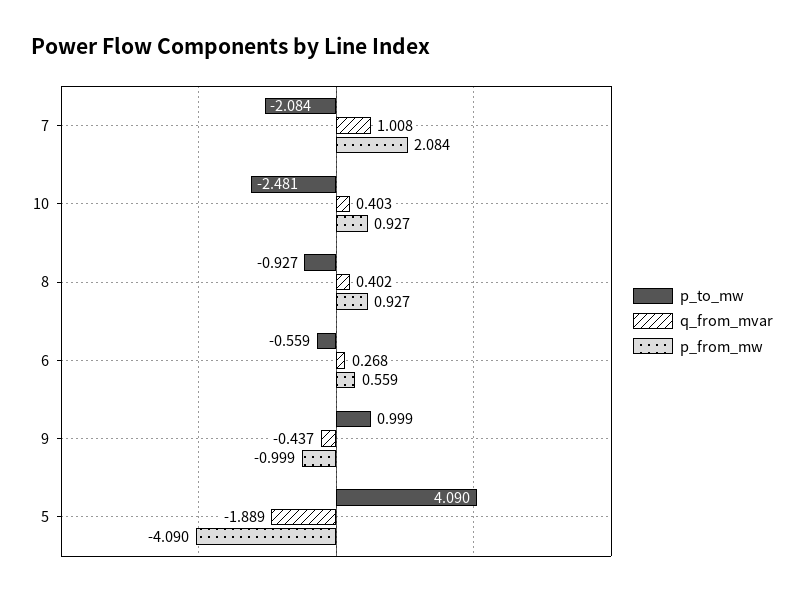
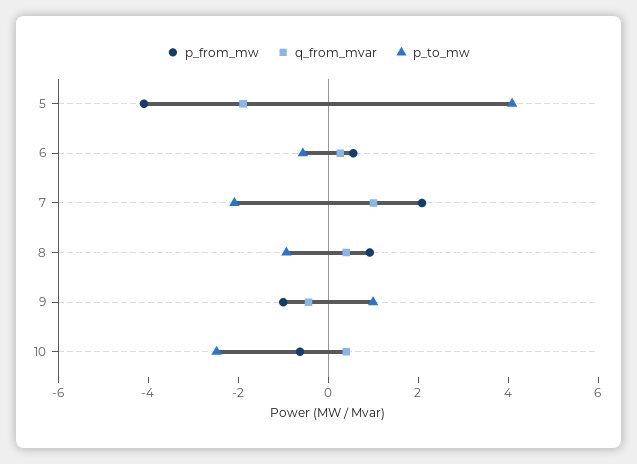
p_from_mw, 10: 0.927 -> -0.5

